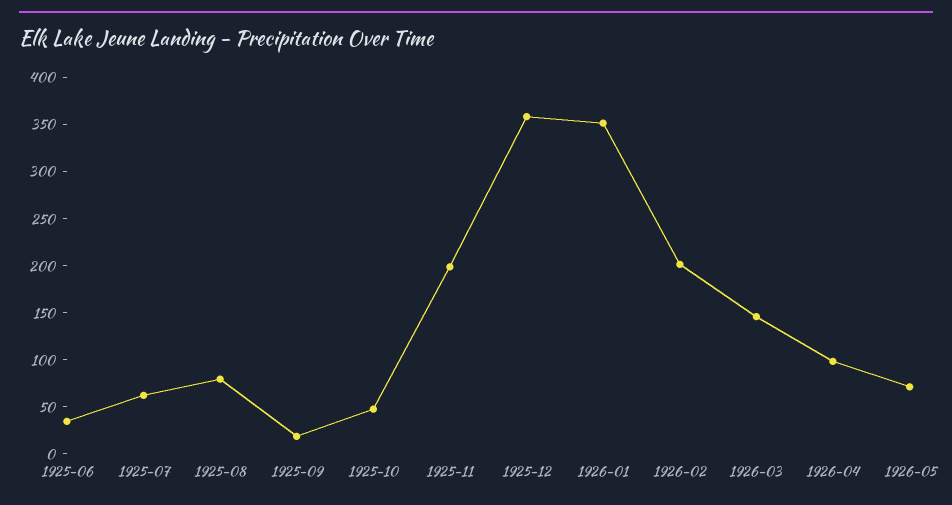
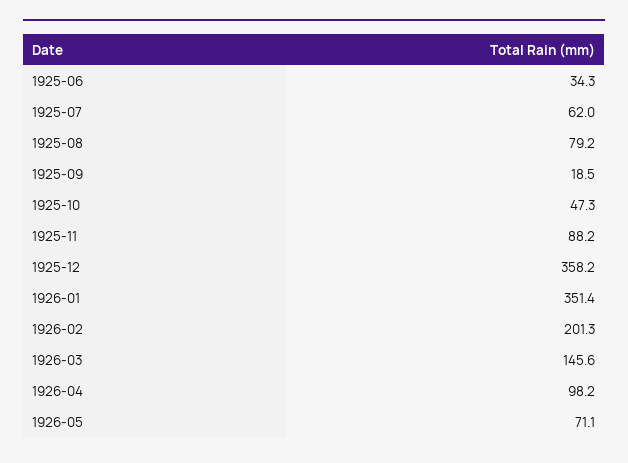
1925-11: 200 -> 88.2

